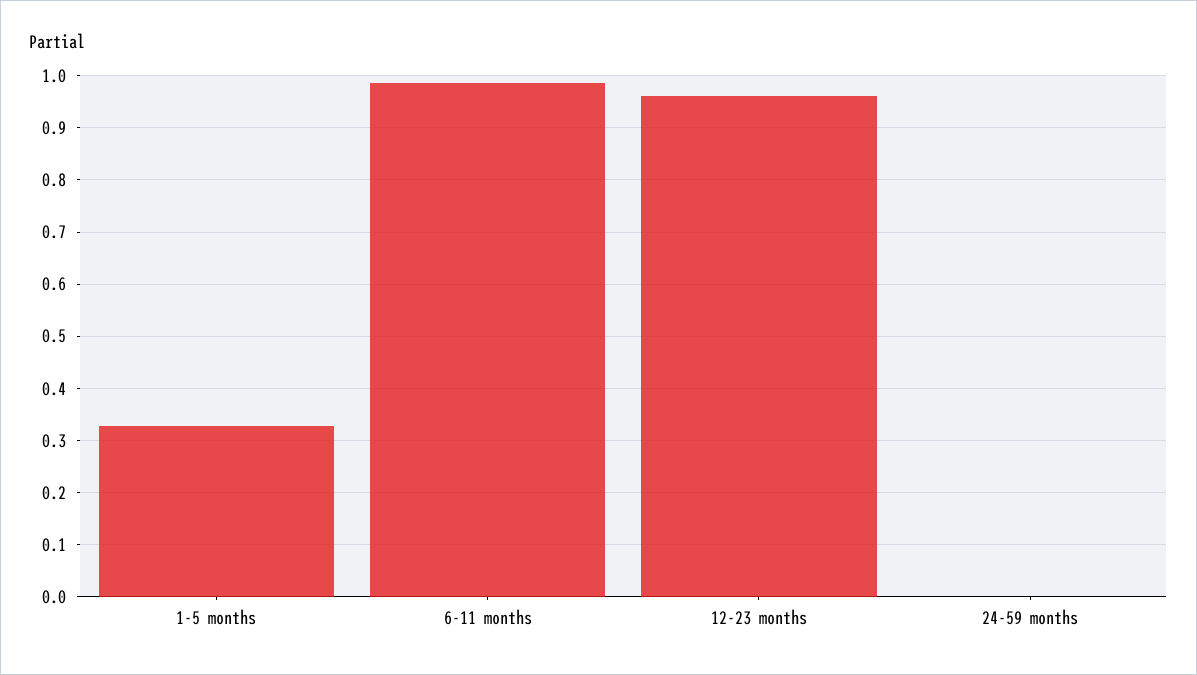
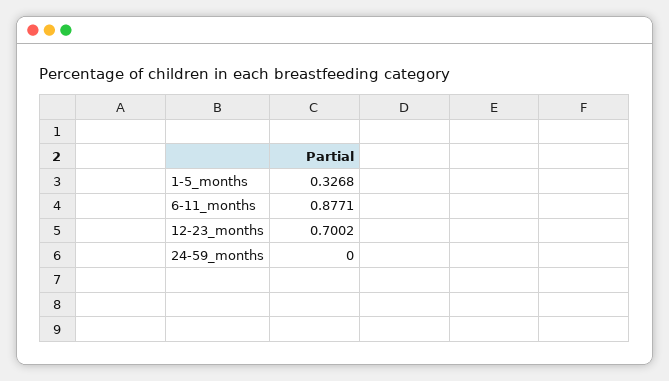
6-11 months: 0.98 -> 0.8771
12-23 months: 0.96 -> 0.7002

